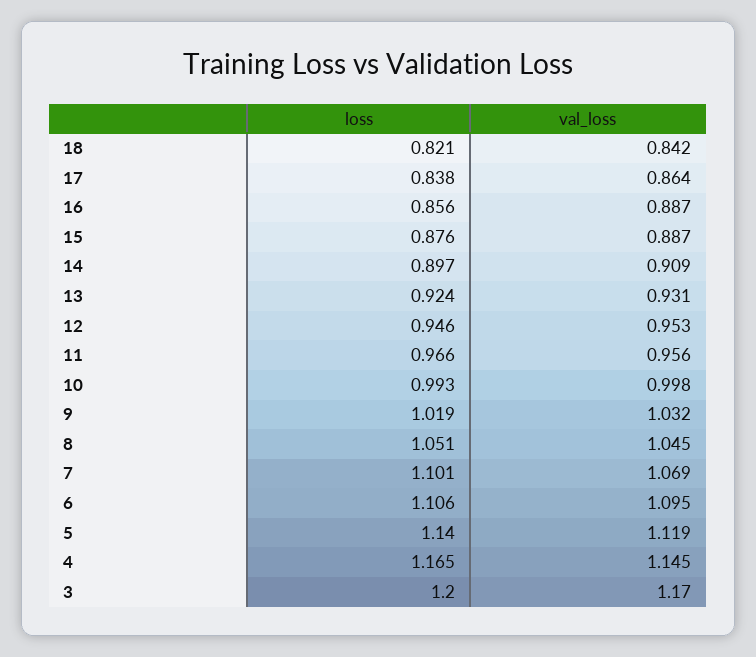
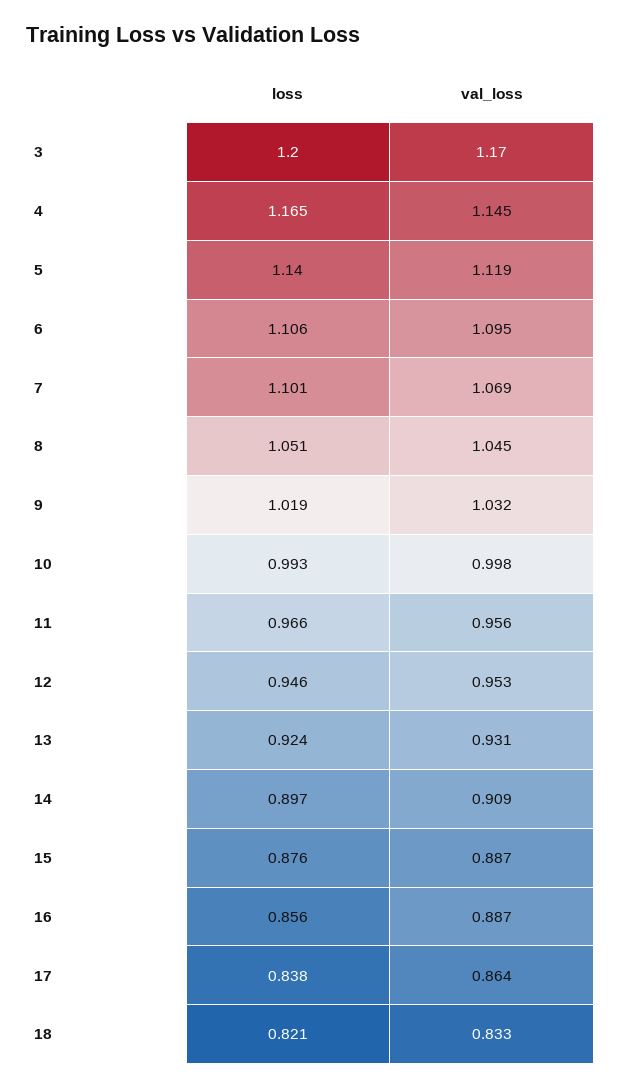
val_loss, 18: 0.842 -> 0.833

